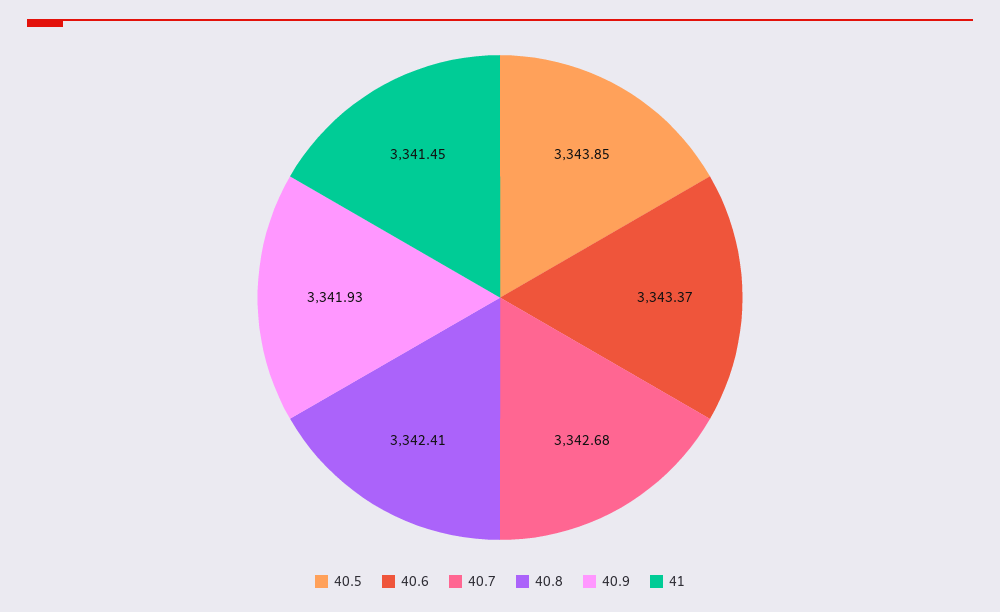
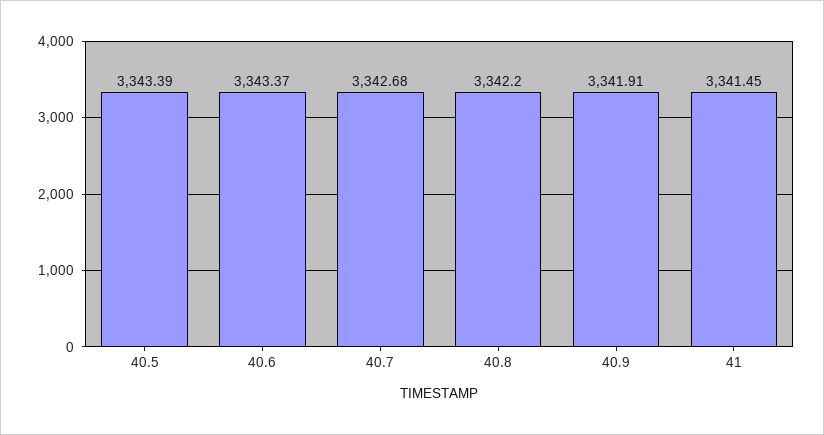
40.5: 3343.85 -> 3343.39
40.8: 3342.41 -> 3342.2
40.9: 3341.93 -> 3341.91

